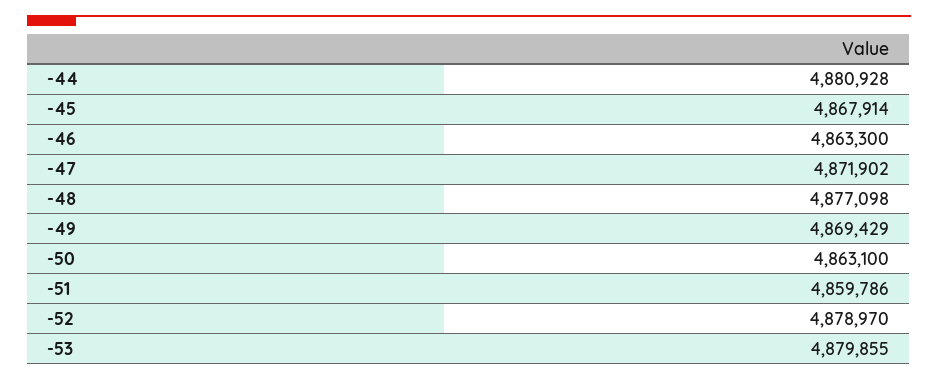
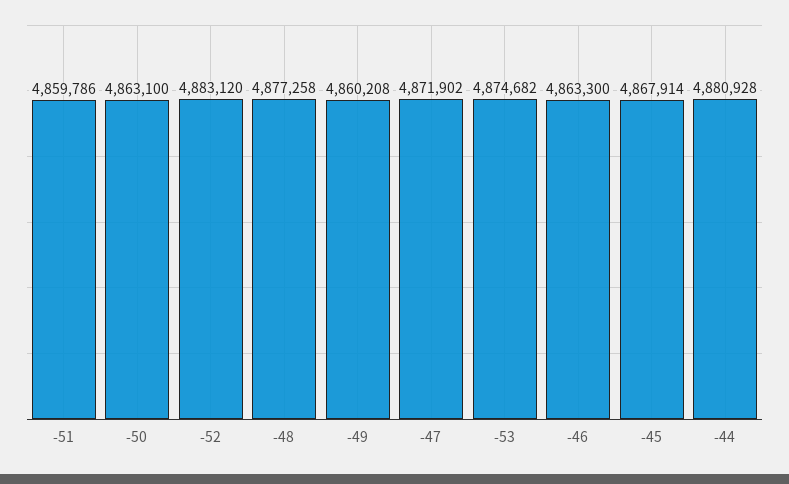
-48: 4877098 -> 4877258
-49: 4869429 -> 4860208
-52: 4878970 -> 4883120
-53: 4879855 -> 4874682

